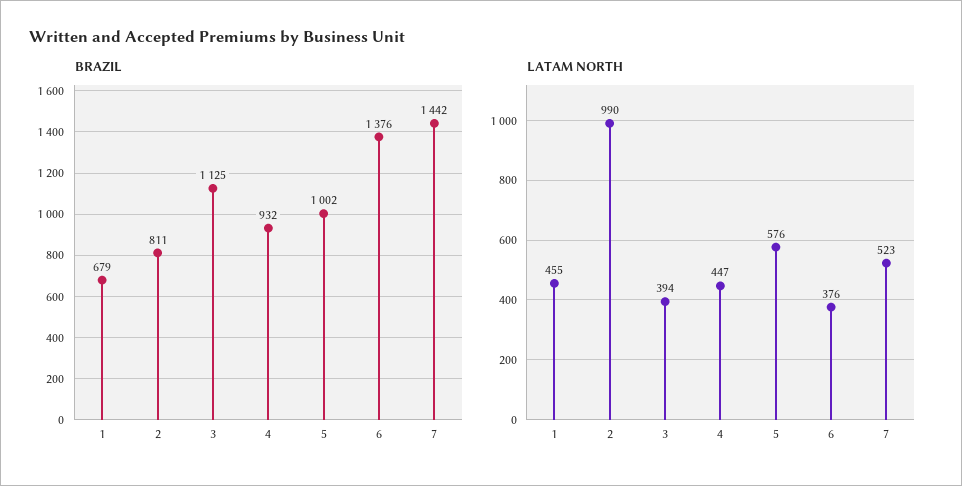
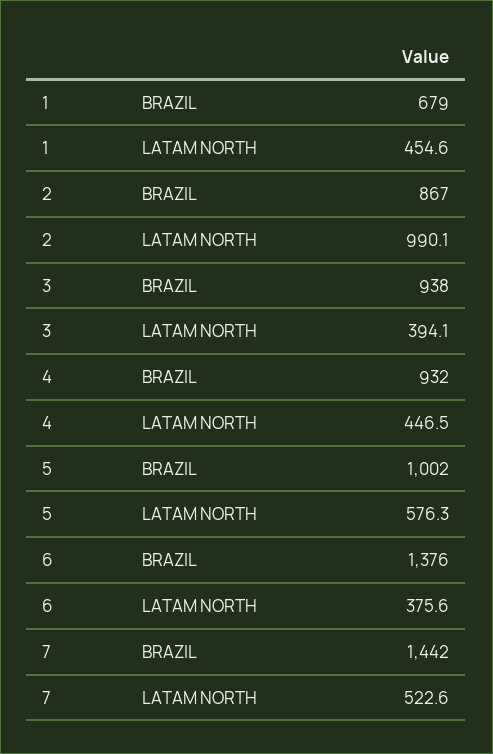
BRAZIL, 2: 811 -> 867
BRAZIL, 3: 1125 -> 938

